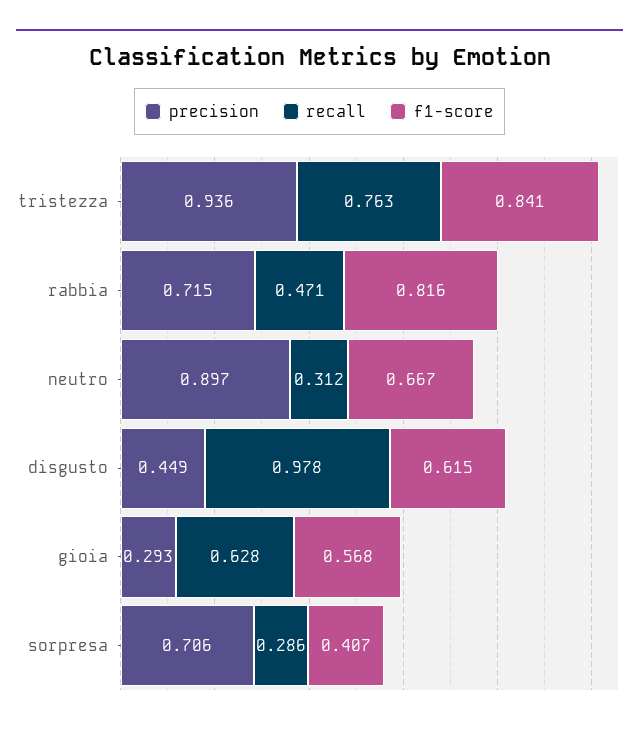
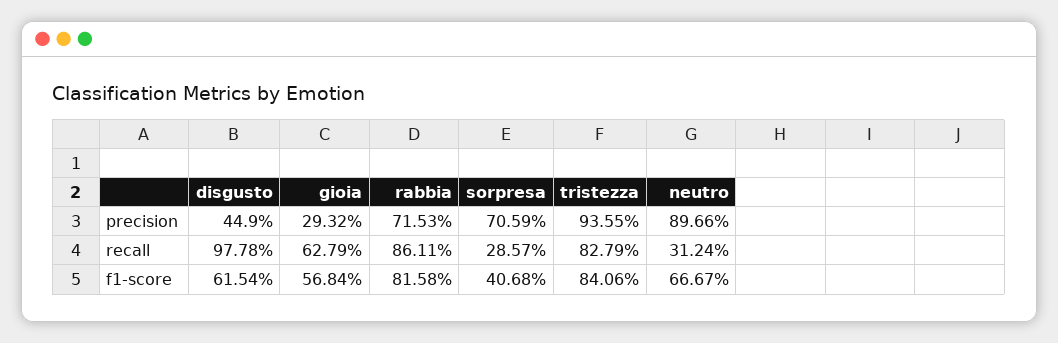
recall, tristezza: 0.763 -> 0.8279
recall, rabbia: 0.471 -> 0.8611

